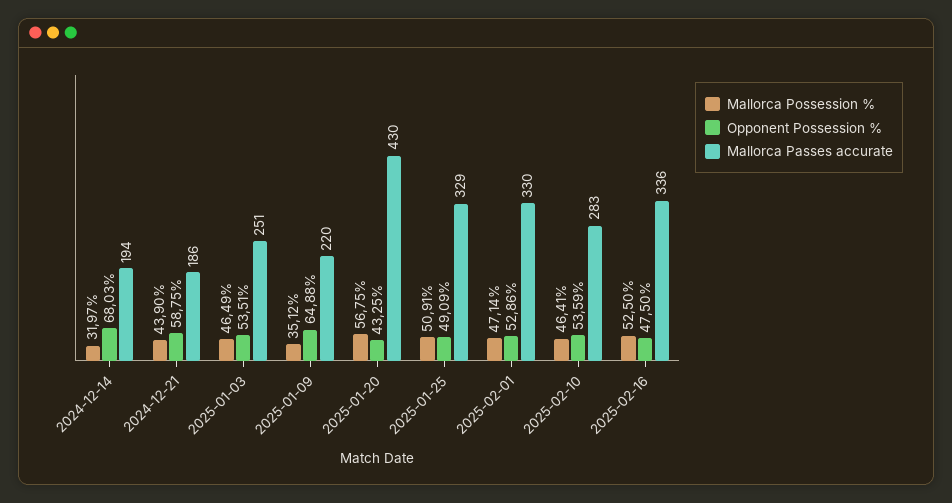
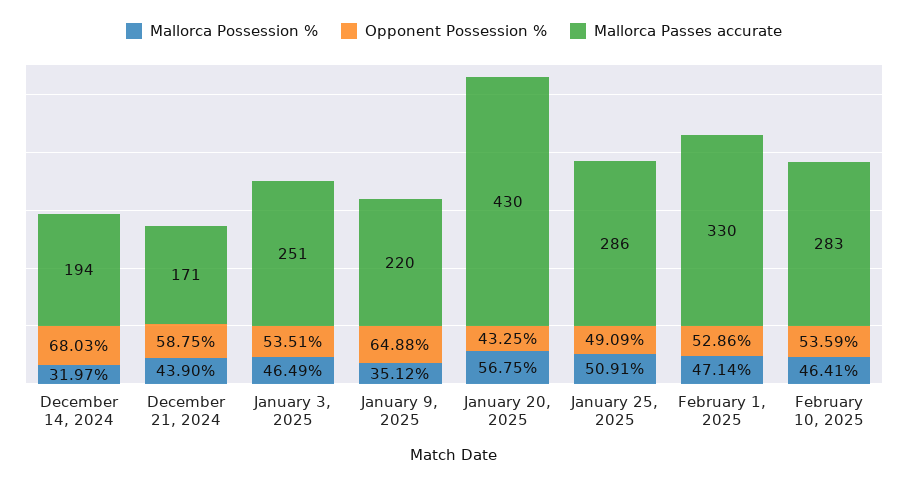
Mallorca Passes accurate, 2024-12-21: 186 -> 171
Mallorca Passes accurate, 2025-01-25: 329 -> 286
Mallorca Possession %, 2025-02-16: 52.5 -> none
Opponent Possession %, 2025-02-16: 47.5 -> none
Mallorca Passes accurate, 2025-02-16: 336 -> none

